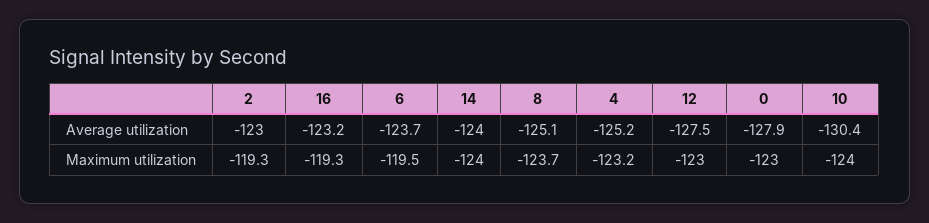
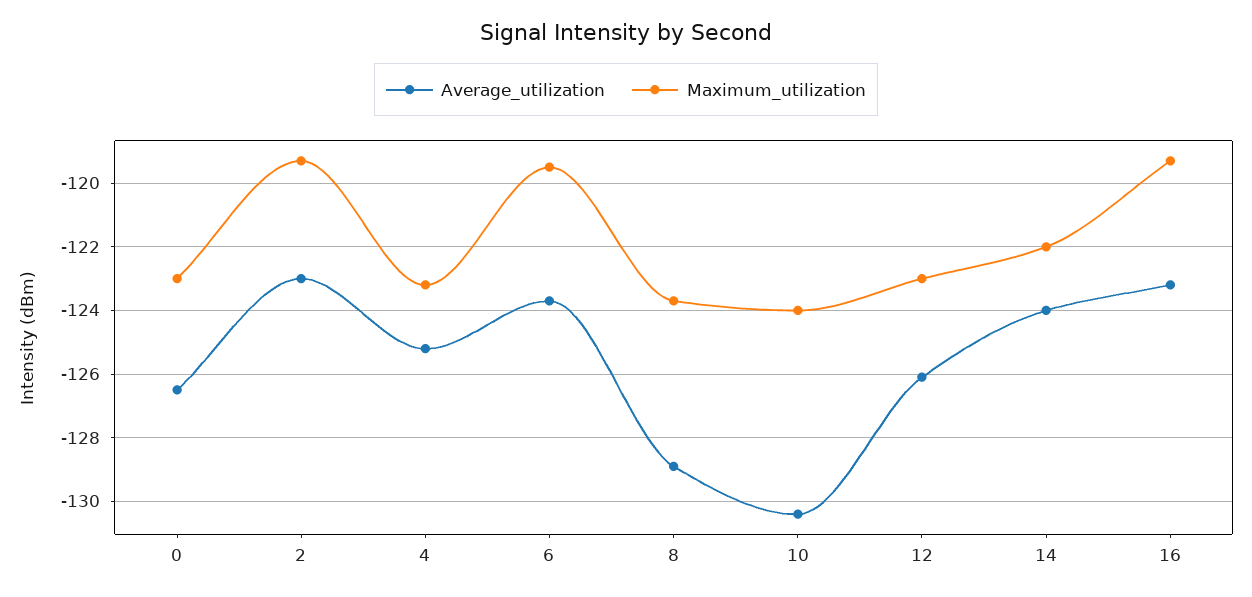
Average utilization, 8: -125.1 -> -129
Average utilization, 12: -127.5 -> -126
Average utilization, 0: -127.9 -> -126.5
Maximum utilization, 14: -124 -> -122

